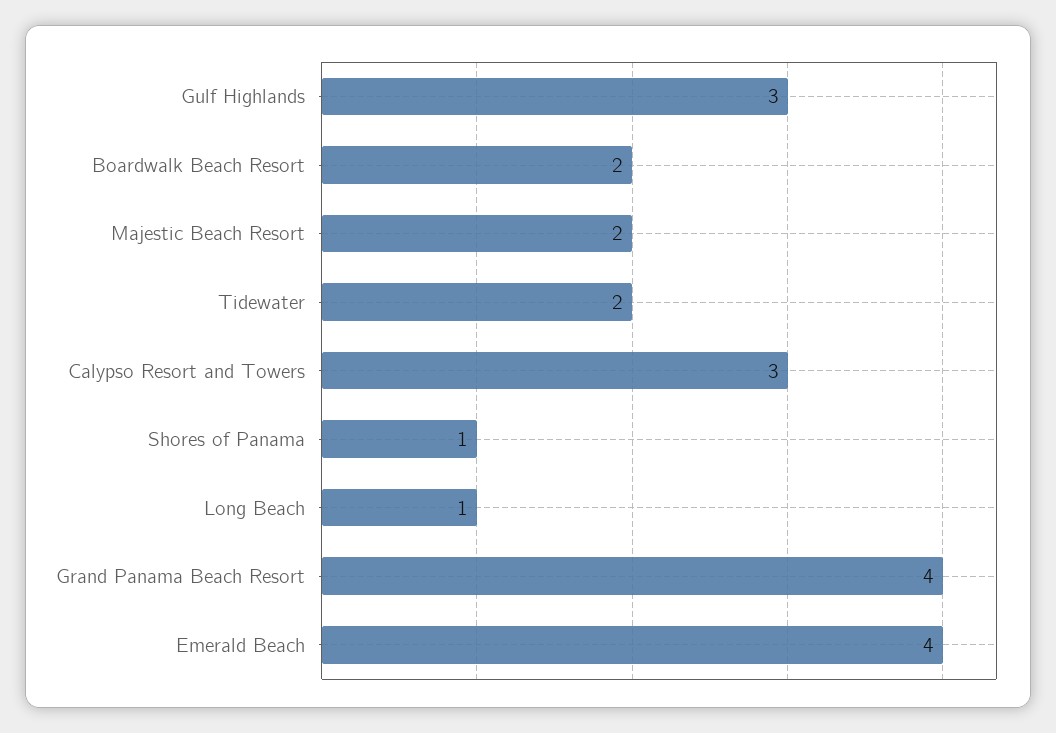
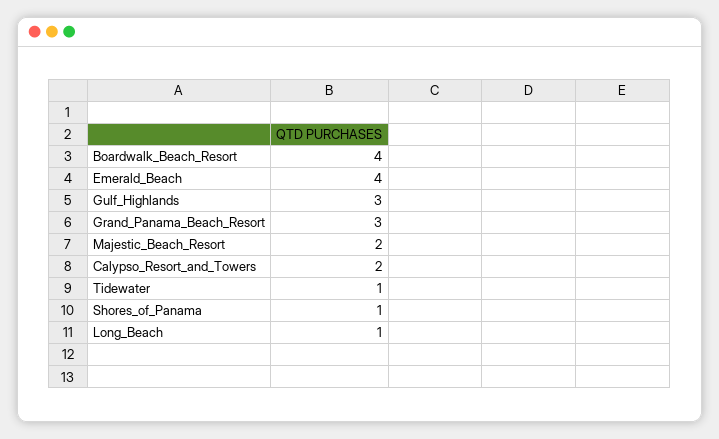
Boardwalk Beach Resort: 2 -> 4
Tidewater: 2 -> 1
Calypso Resort and Towers: 3 -> 2
Grand Panama Beach Resort: 4 -> 3

